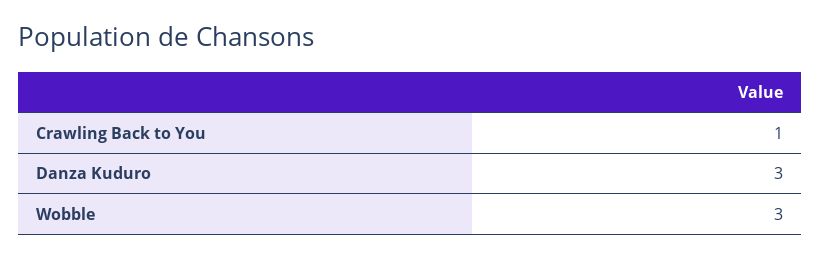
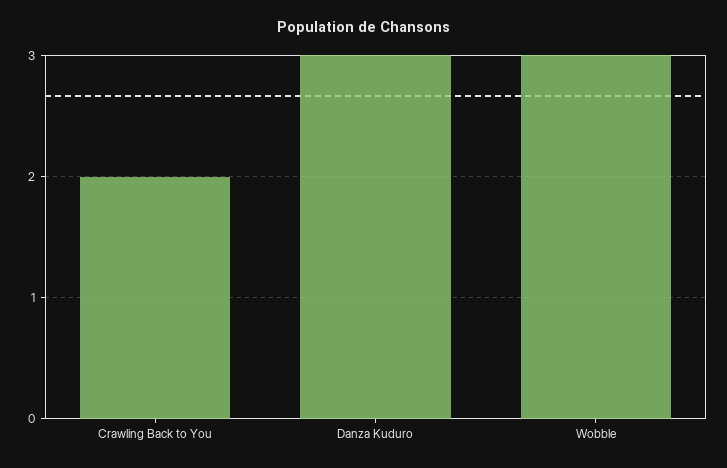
Crawling Back to You: 1 -> 2

